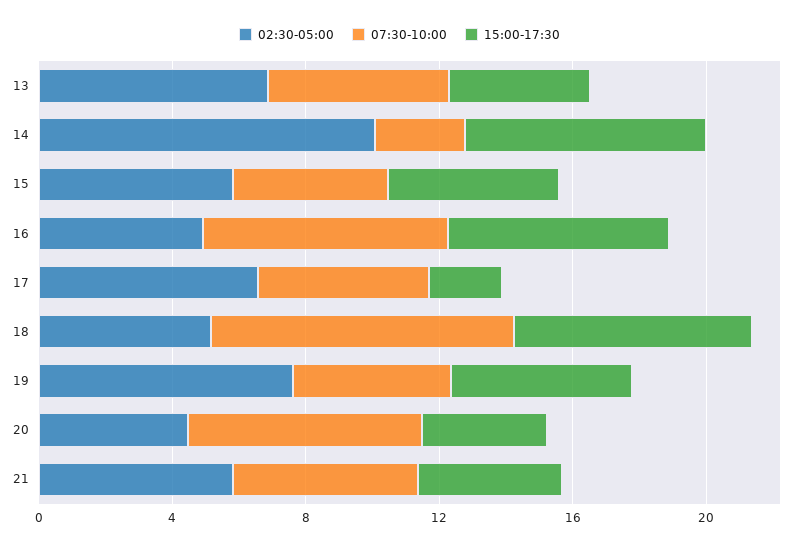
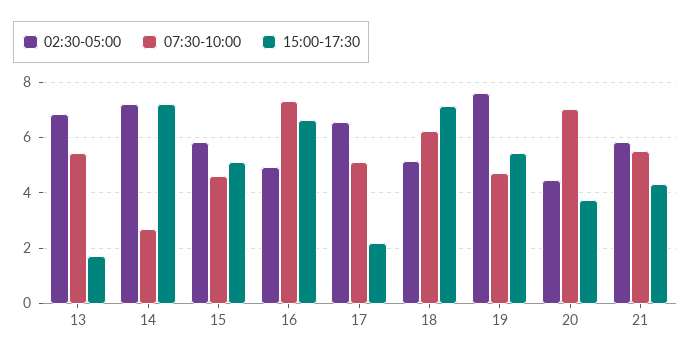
15:00-17:30, 13: 4 -> 1.75
02:30-05:00, 14: 10 -> 7.25
07:30-10:00, 18: 9 -> 6.25

